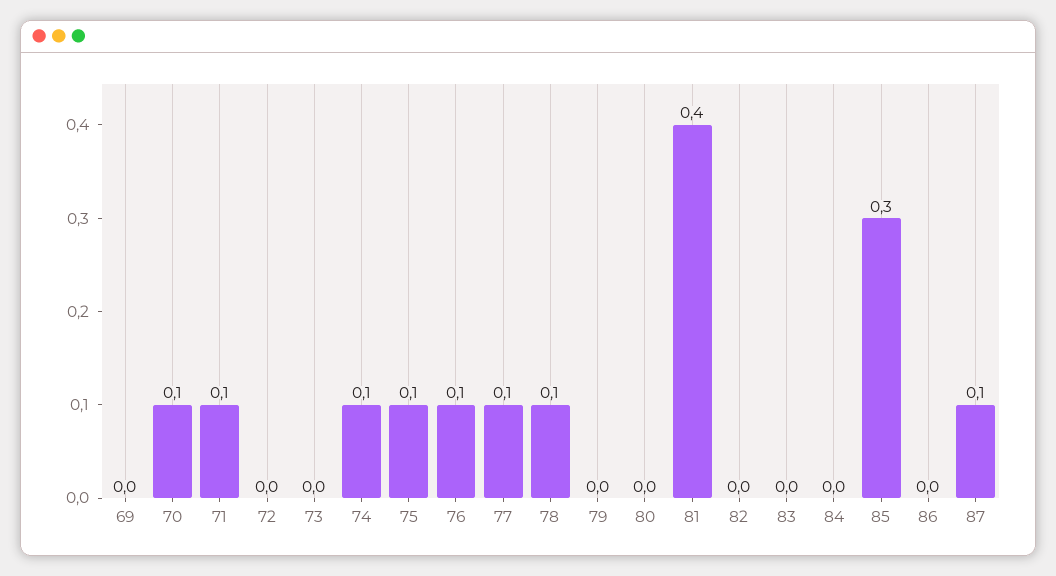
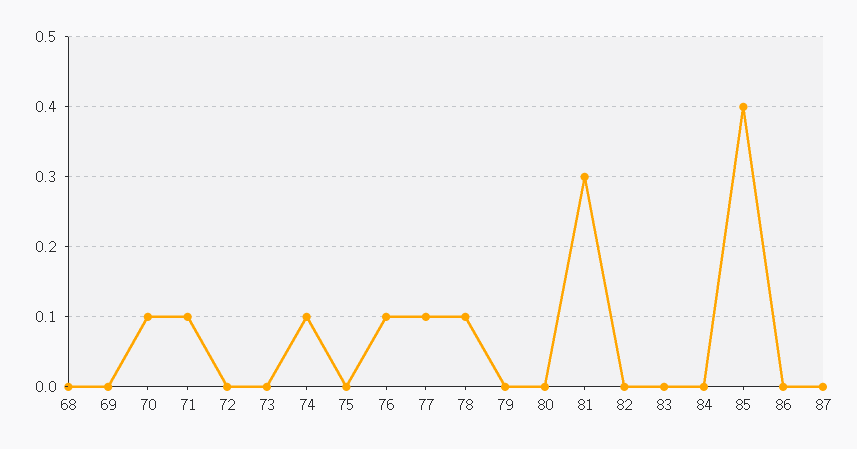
75: 0.1 -> 0
81: 0.4 -> 0.3
85: 0.3 -> 0.4
87: 0.1 -> 0
68: none -> 0

